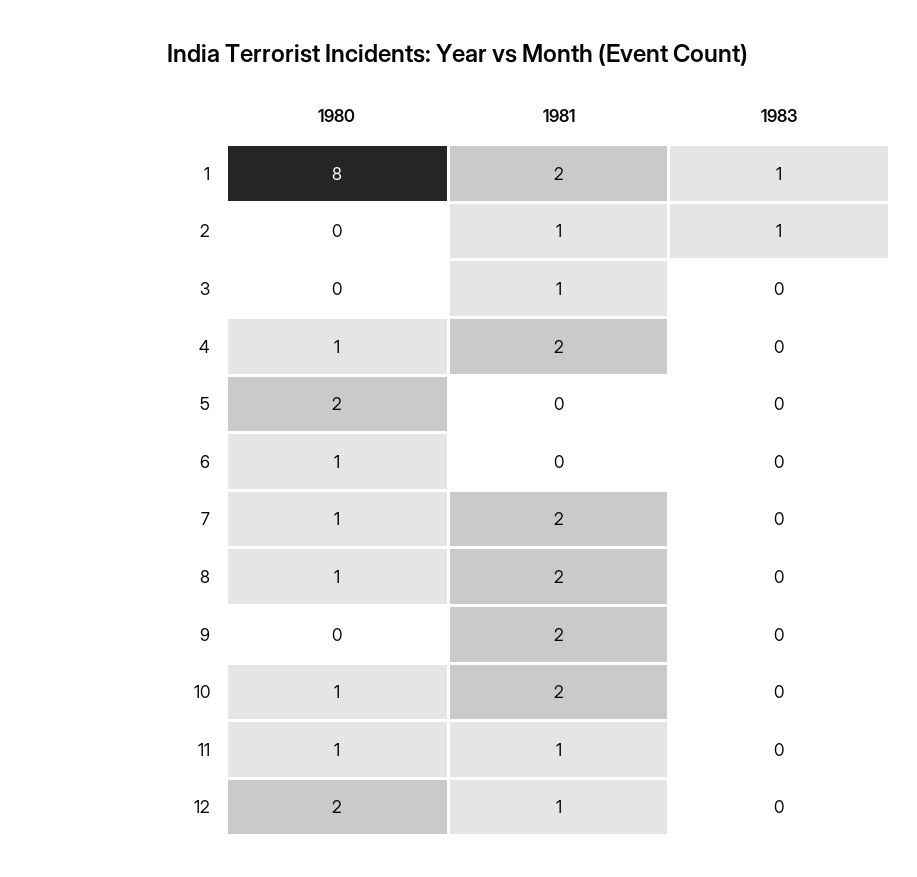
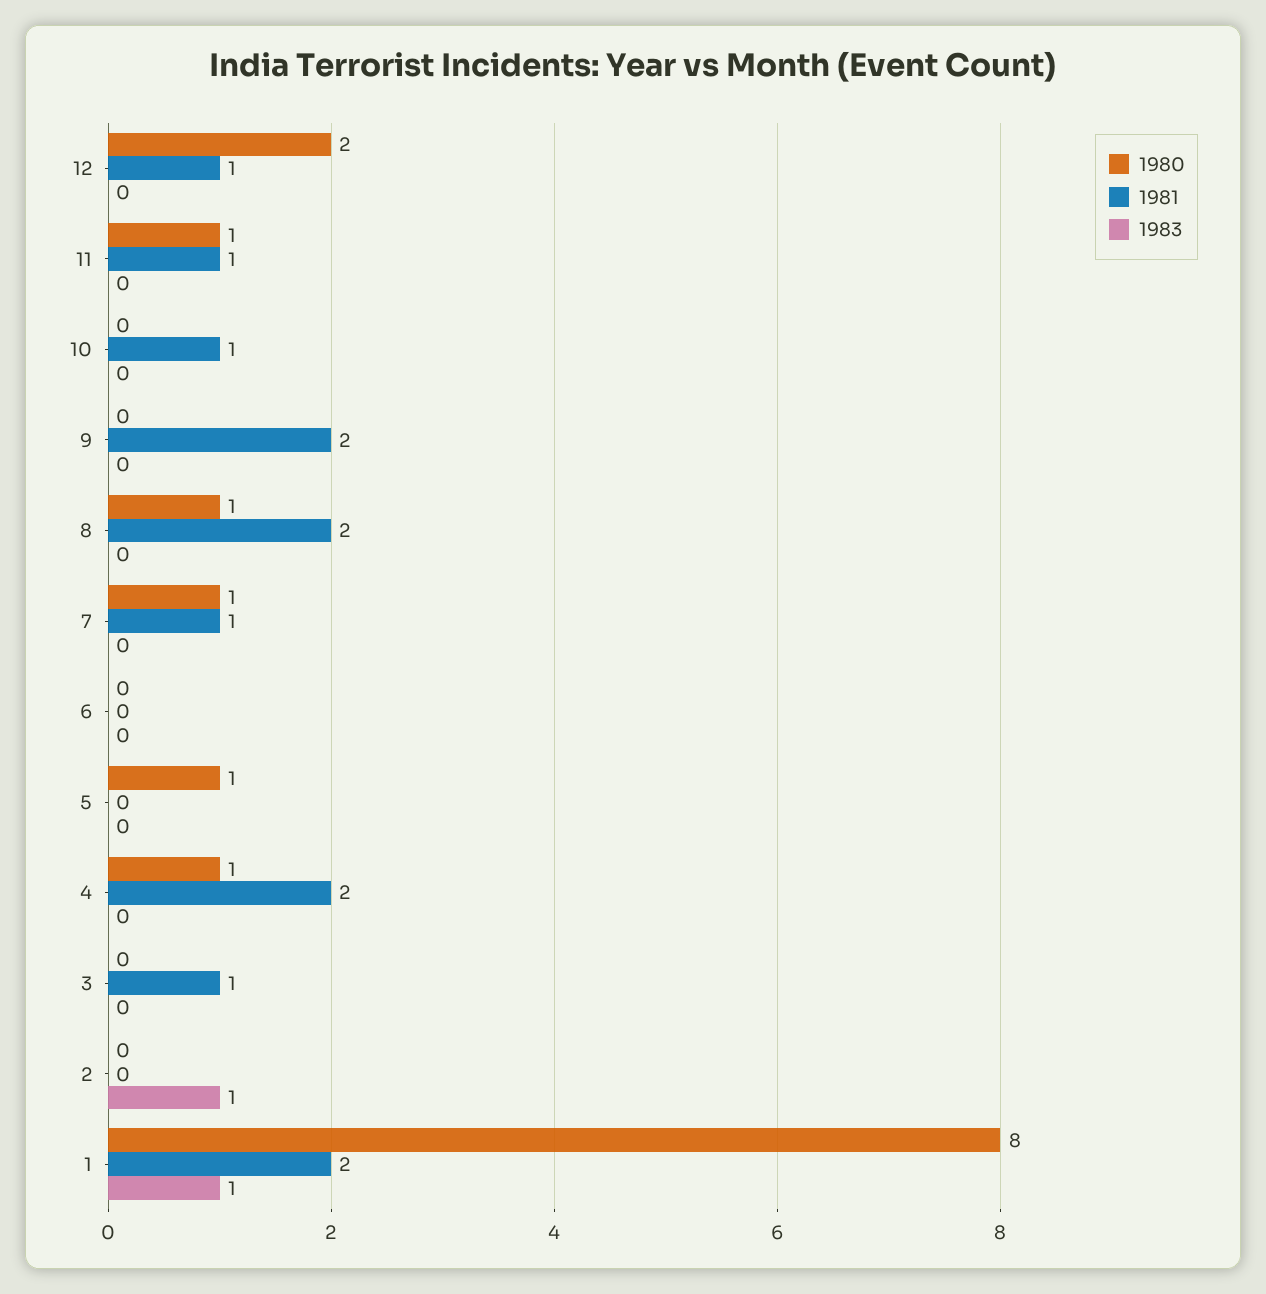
1981, 2: 1 -> 0
1980, 5: 2 -> 1
1980, 6: 1 -> 0
1981, 7: 2 -> 1
1980, 10: 1 -> 0
1981, 10: 2 -> 1

